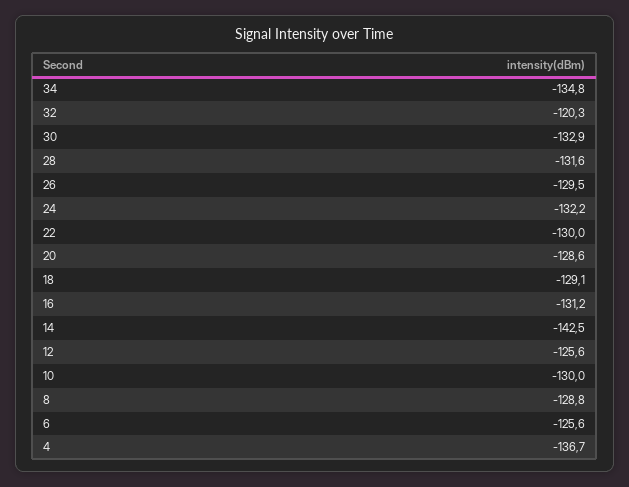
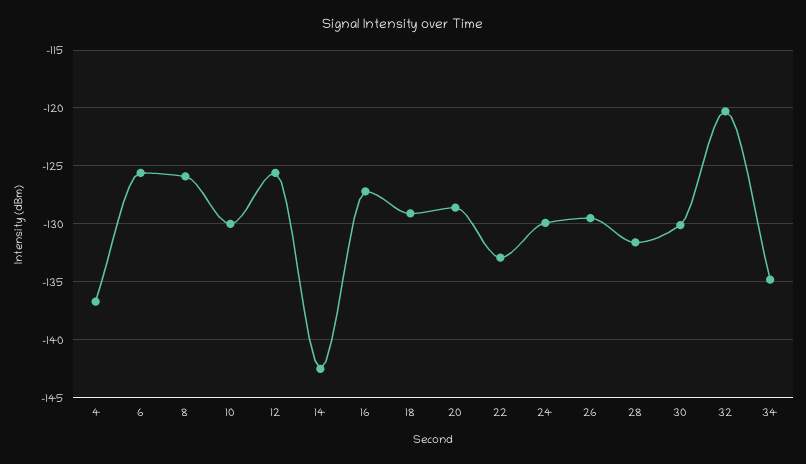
30: -132.9 -> -130
24: -132.2 -> -130
22: -130 -> -133
16: -131.2 -> -127
8: -128.8 -> -126

